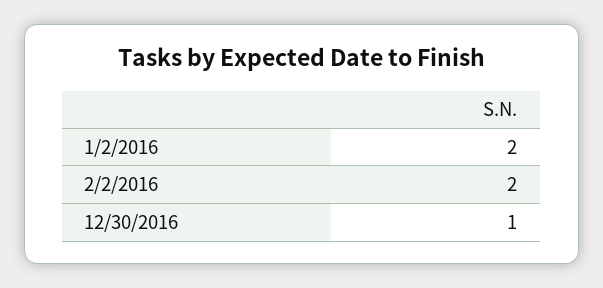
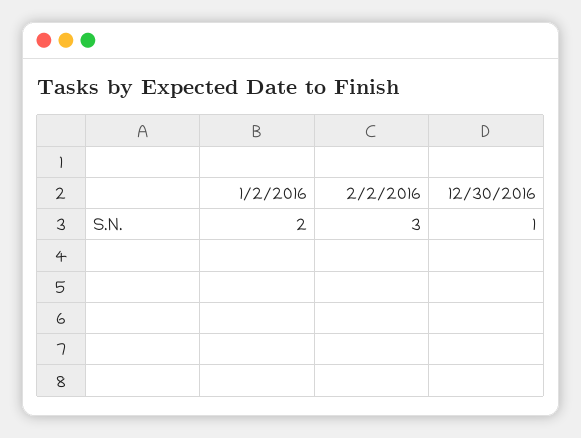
2/2/2016: 2 -> 3

